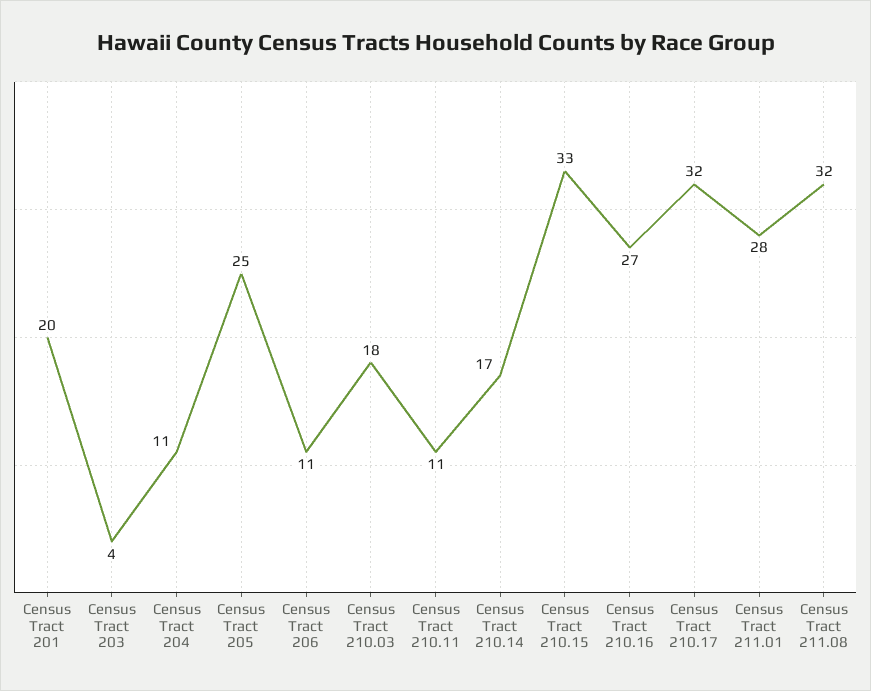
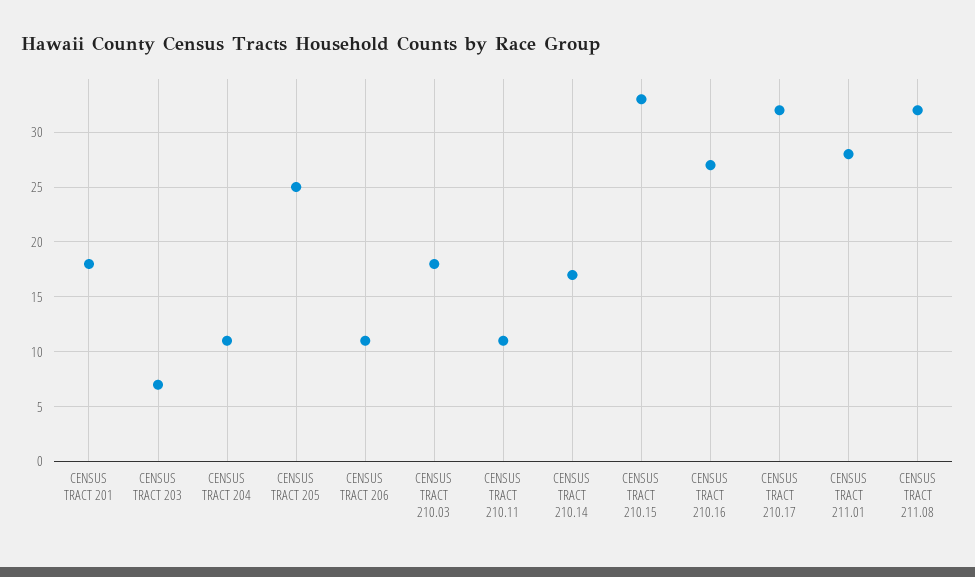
Census Tract 201: 20 -> 18
Census Tract 203: 4 -> 7

